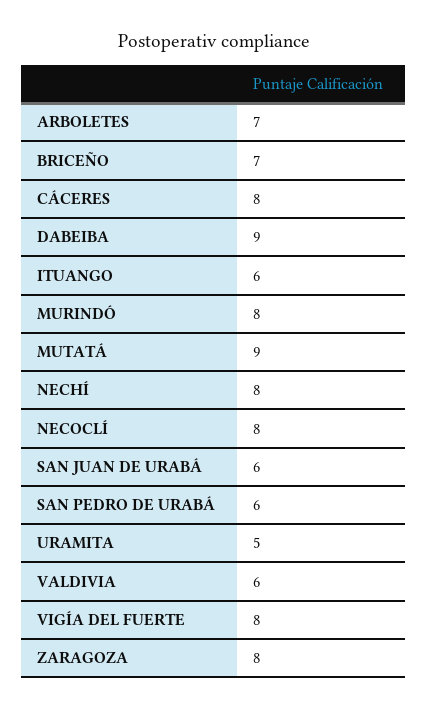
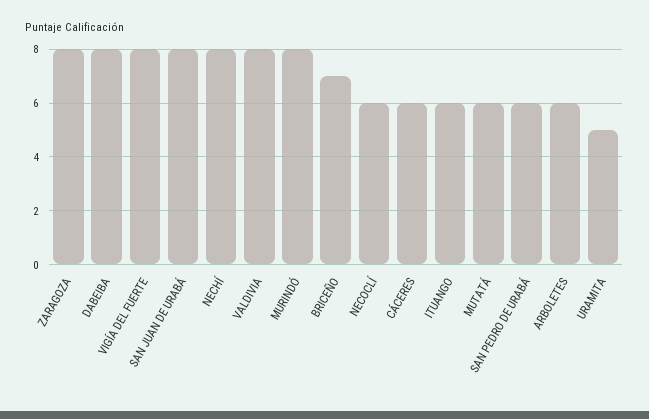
ARBOLETES: 7 -> 6
CÁCERES: 8 -> 6
DABEIBA: 9 -> 8
MUTATÁ: 9 -> 6
NECOCLÍ: 8 -> 6
SAN JUAN DE URABÁ: 6 -> 8
VALDIVIA: 6 -> 8

